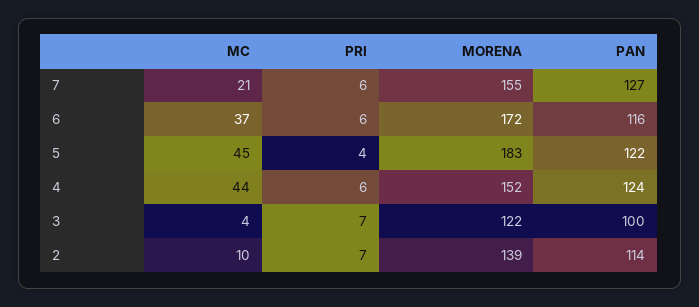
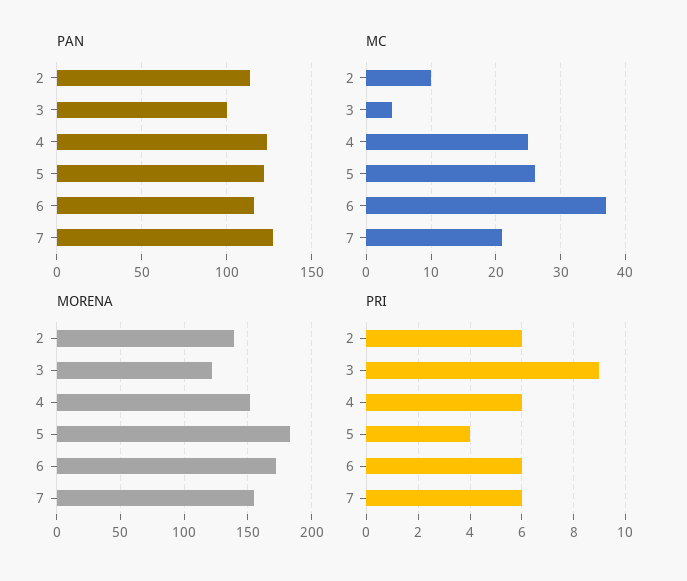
MC, 5: 45 -> 26
MC, 4: 44 -> 25
PRI, 3: 7 -> 9
PRI, 2: 7 -> 6

